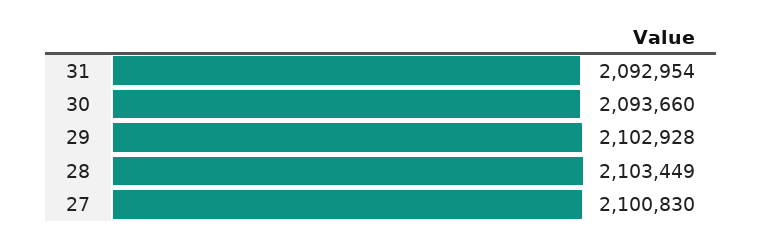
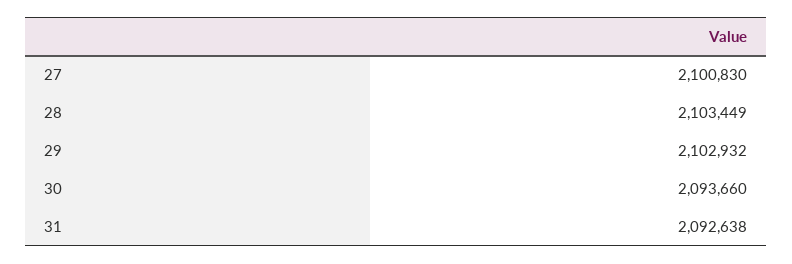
31: 2092954 -> 2092638
29: 2102928 -> 2102932

